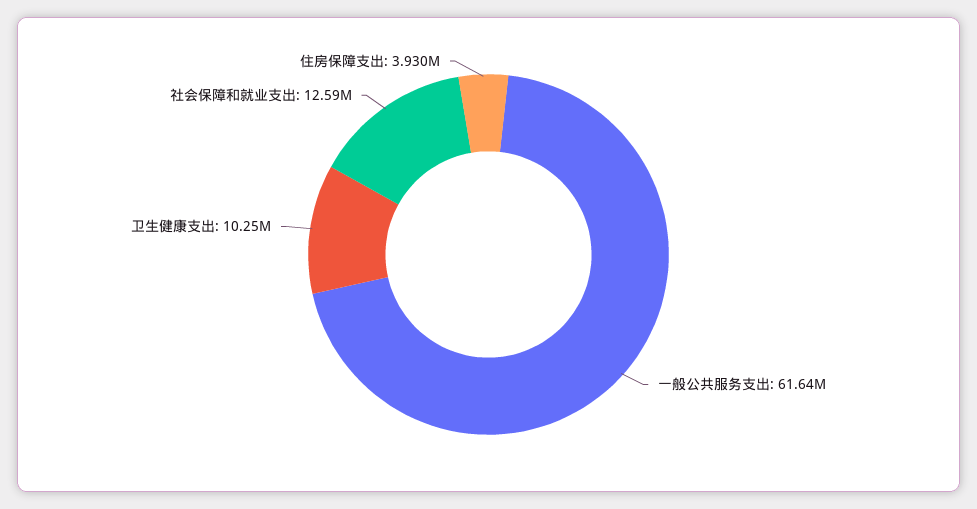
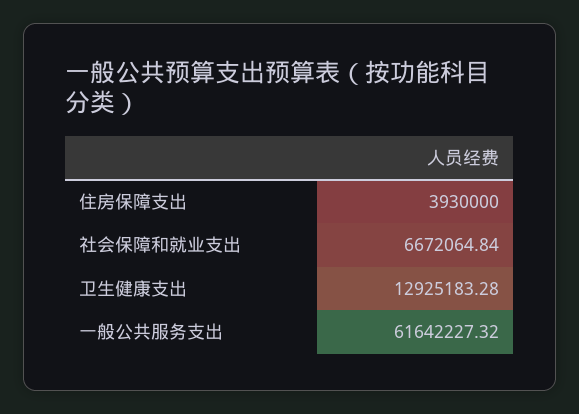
卫生健康支出: 10250000 -> 12925183.28
社会保障和就业支出: 12590000 -> 6672064.84

